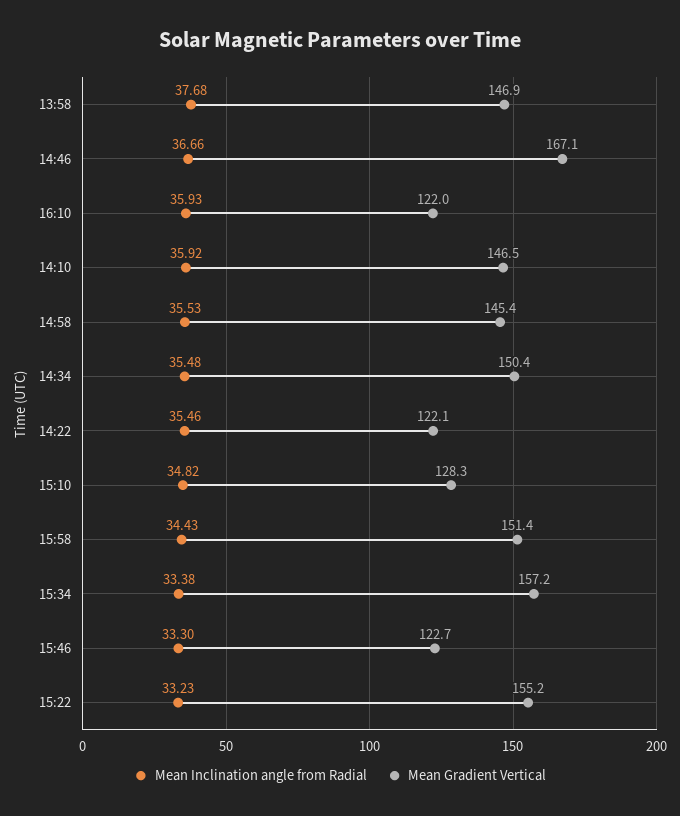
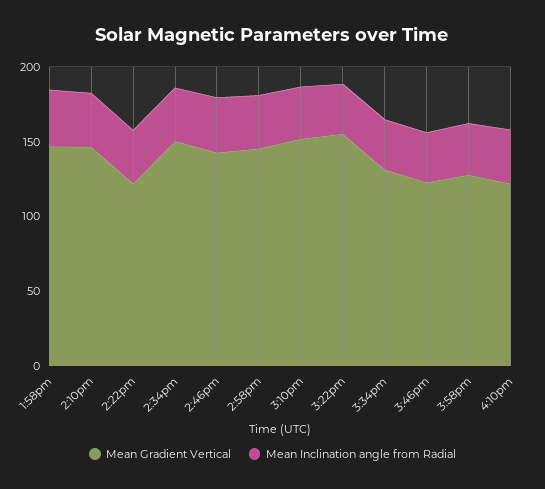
Mean Gradient Vertical, 14:46: 167.1 -> 140
Mean Gradient Vertical, 15:10: 128.3 -> 150
Mean Gradient Vertical, 15:58: 151.4 -> 130
Mean Gradient Vertical, 15:34: 157.2 -> 130

